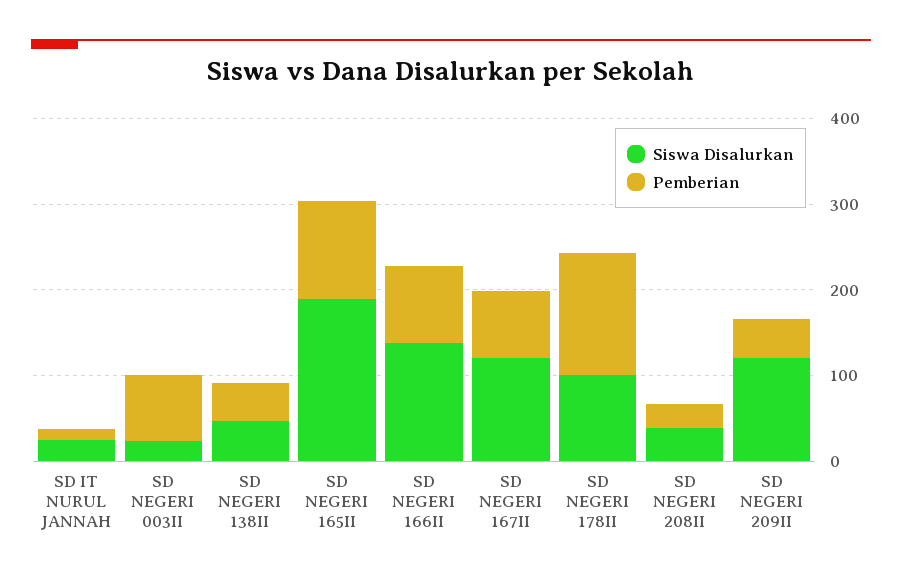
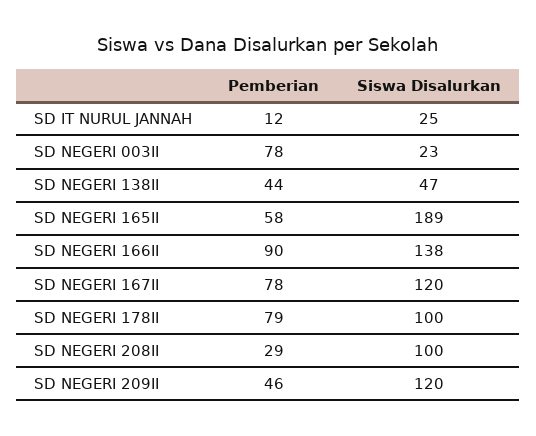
Pemberian, SD NEGERI 165II: 120 -> 58
Pemberian, SD NEGERI 178II: 140 -> 79
Siswa Disalurkan, SD NEGERI 208II: 40 -> 100

